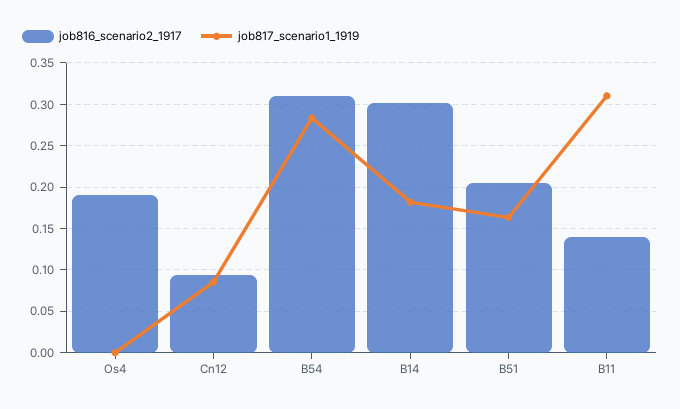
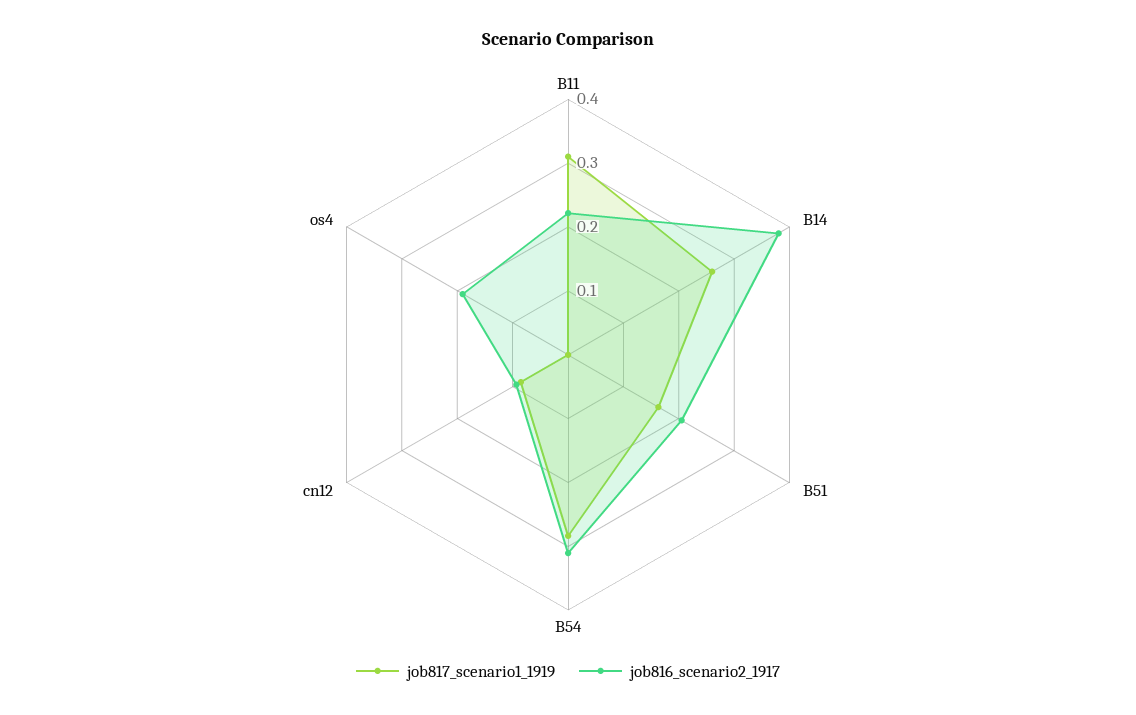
job816_scenario2_1917, B14: 0.3 -> 0.38
job817_scenario1_1919, B14: 0.18 -> 0.26
job816_scenario2_1917, B11: 0.14 -> 0.22

